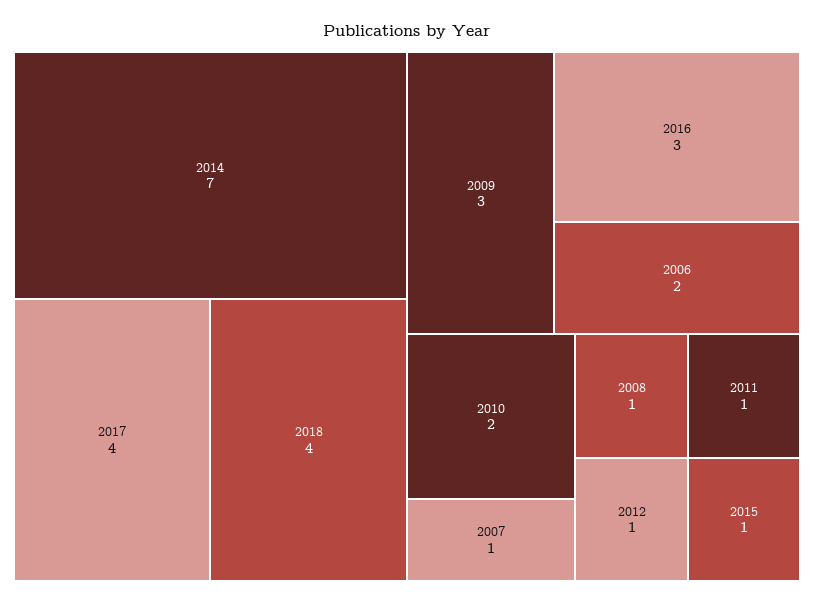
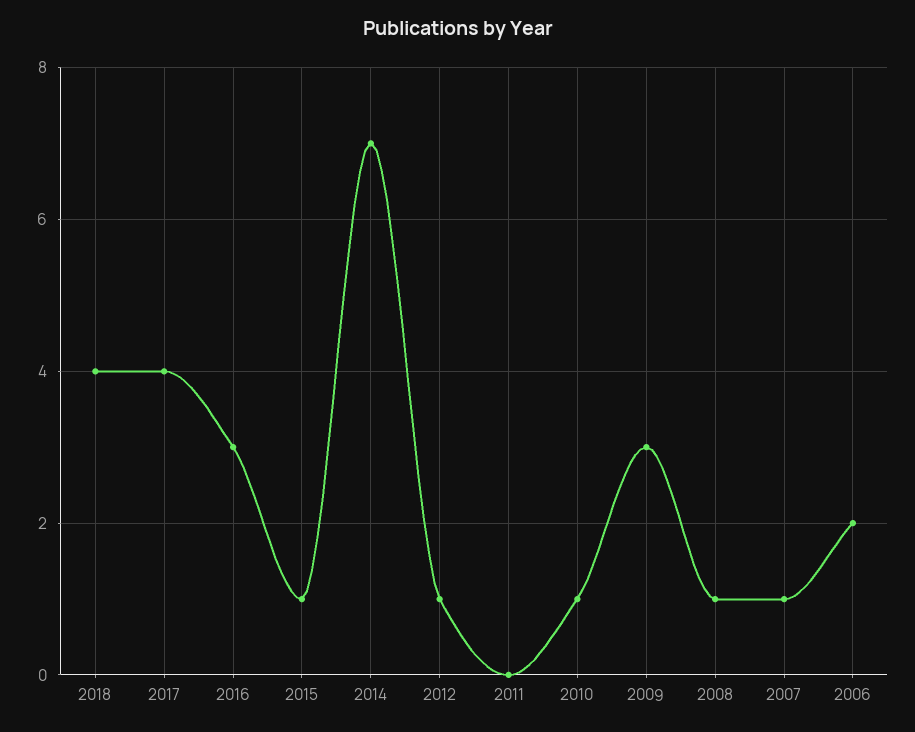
2010: 2 -> 1
2011: 1 -> 0

